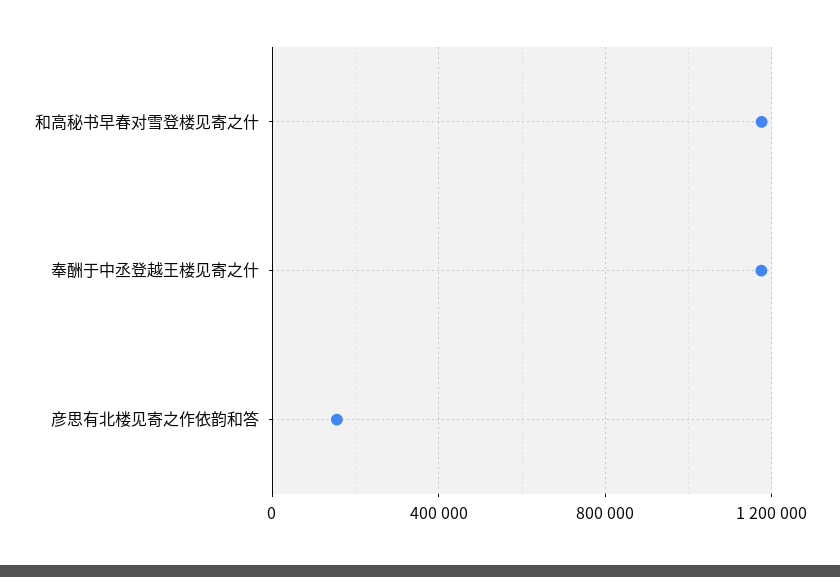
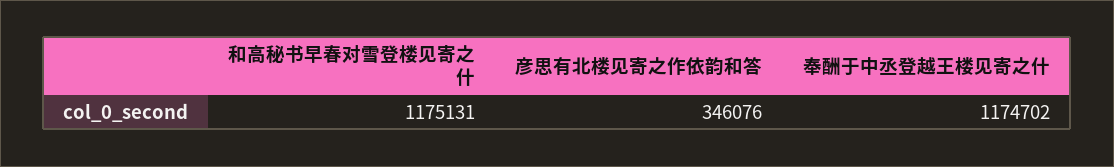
彦思有北楼见寄之作依韵和答: 150000 -> 346076

